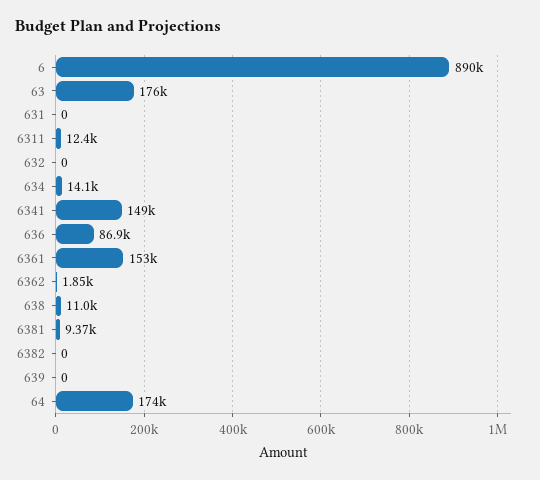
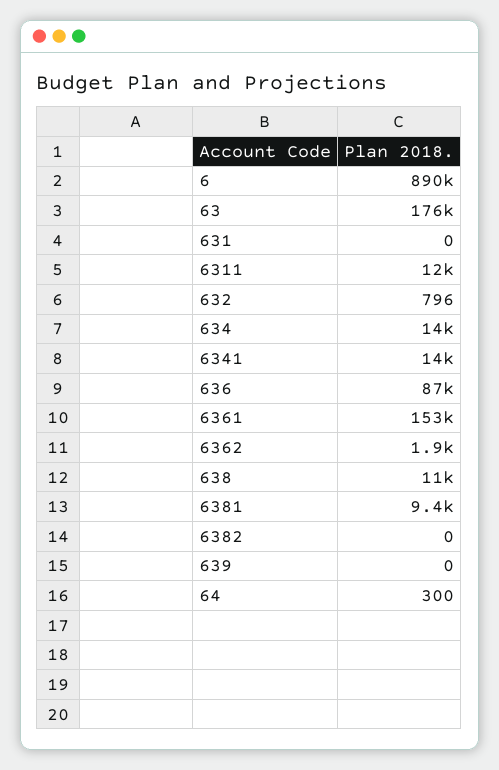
632: 0 -> 796
6341: 149000 -> 14000
64: 174000 -> 300

